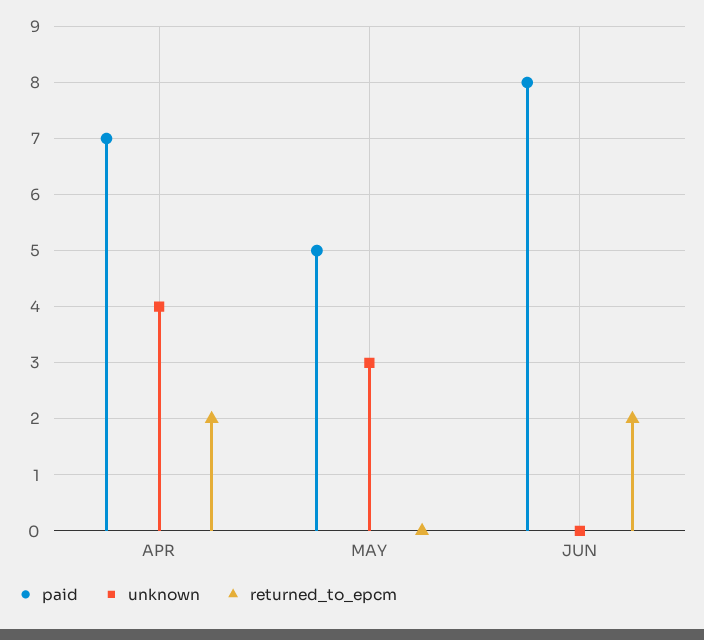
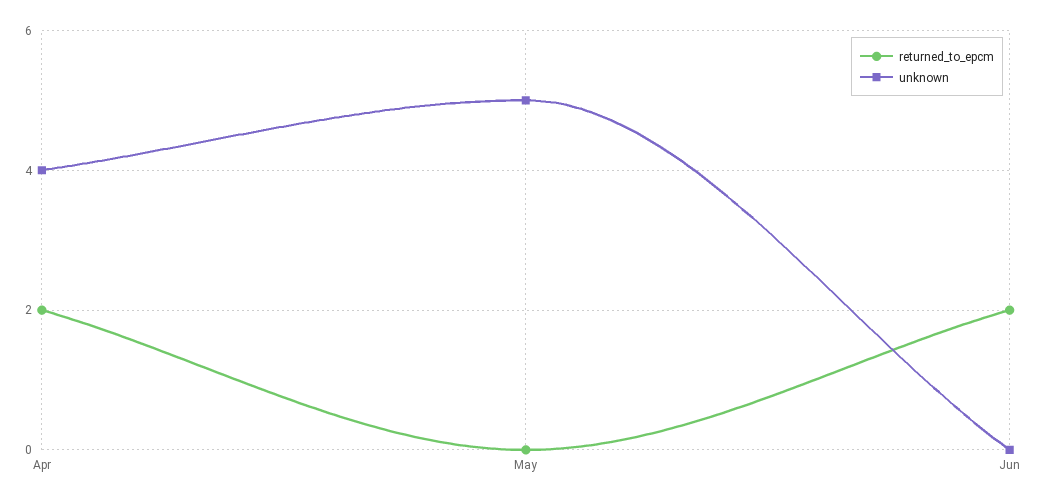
paid, APR: 7 -> none
paid, MAY: 5 -> none
unknown, MAY: 3 -> 5
paid, JUN: 8 -> none

